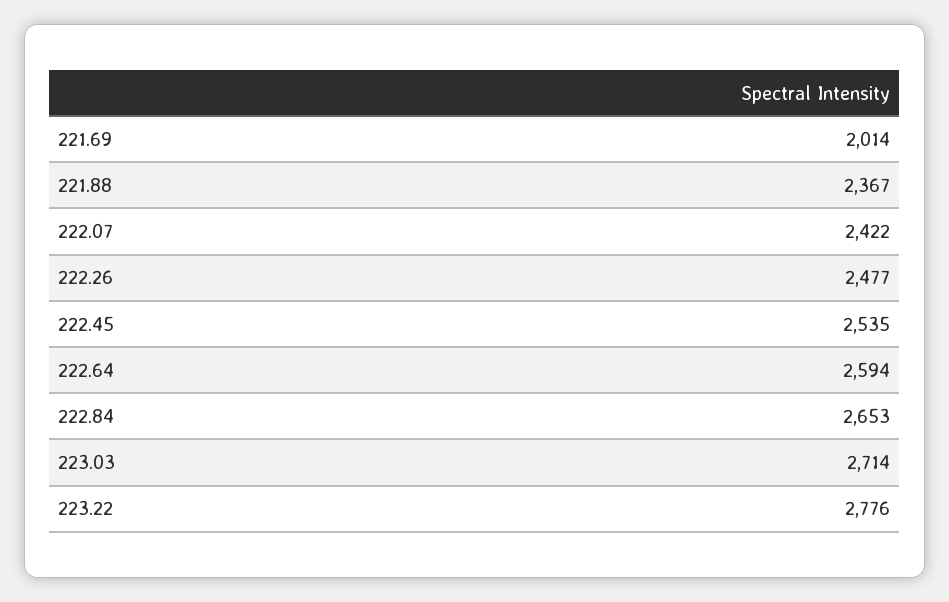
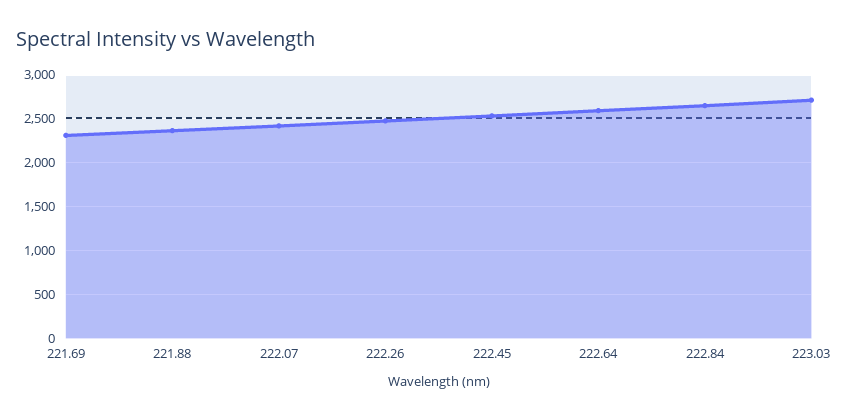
221.69: 2014 -> 2300
223.22: 2776 -> none

